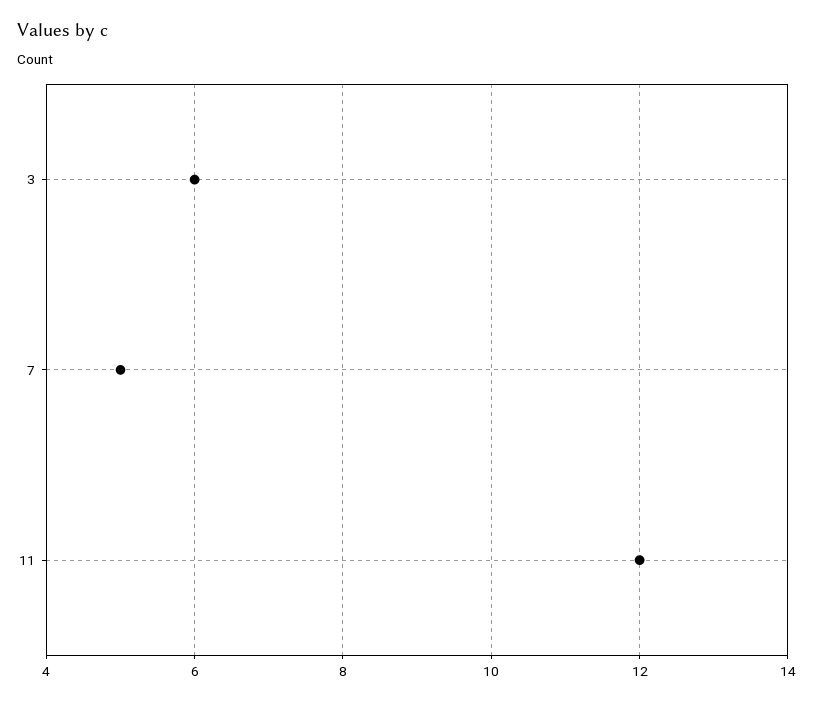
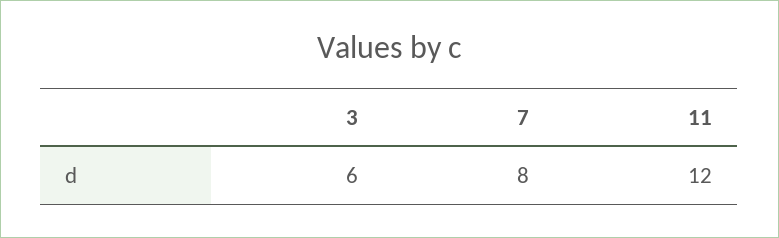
7: 5 -> 8

